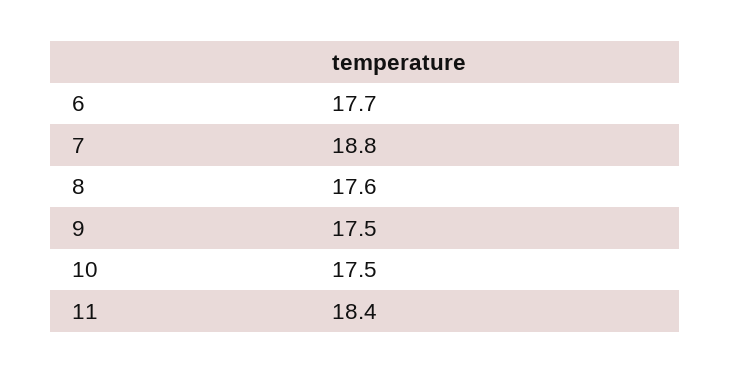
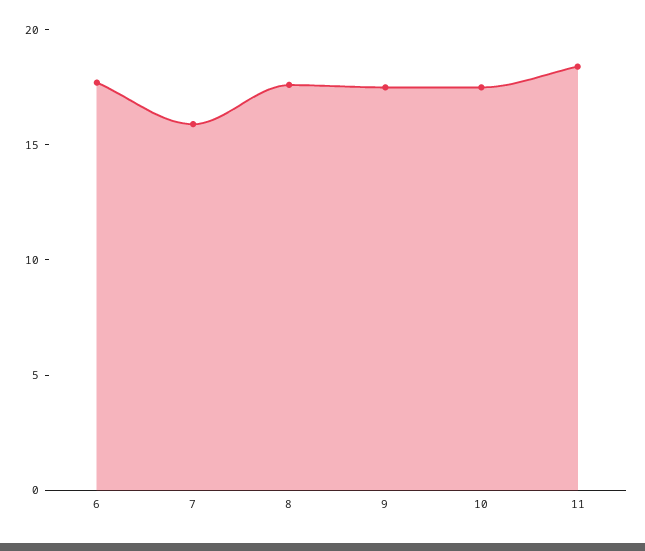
7: 18.8 -> 16

